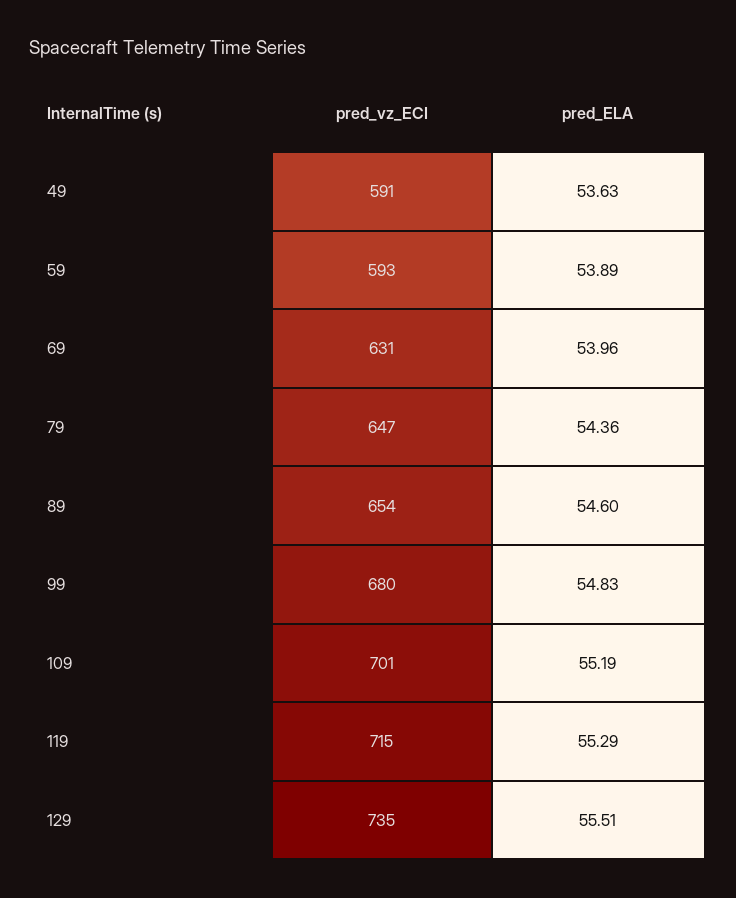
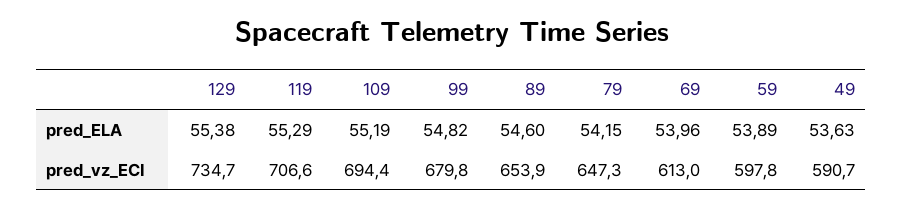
pred_vz_ECI, 59: 593 -> 597.8
pred_vz_ECI, 69: 631 -> 613
pred_ELA, 79: 54.36 -> 54.15
pred_ELA, 99: 54.83 -> 54.82
pred_vz_ECI, 109: 701 -> 694.4
pred_vz_ECI, 119: 715 -> 706.6
pred_ELA, 129: 55.51 -> 55.38

